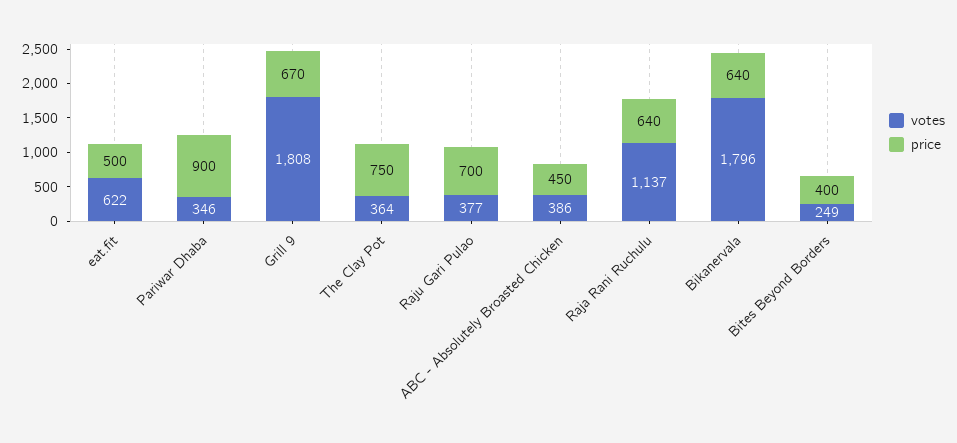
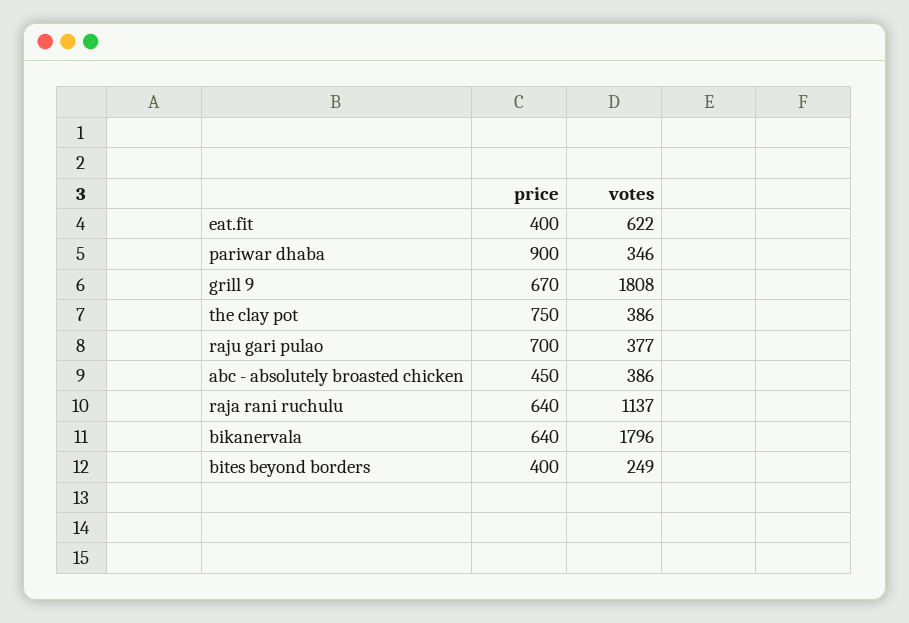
price, eat.fit: 500 -> 400
votes, The Clay Pot: 364 -> 386

